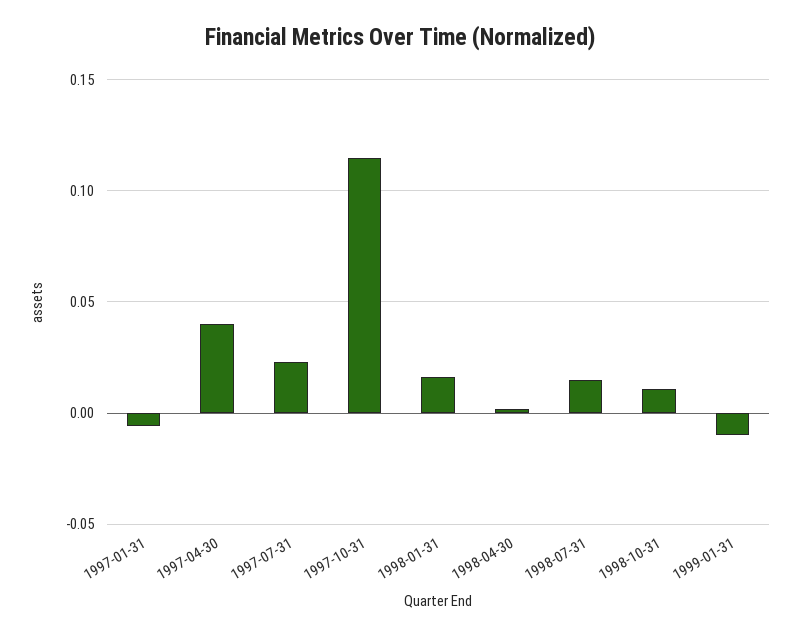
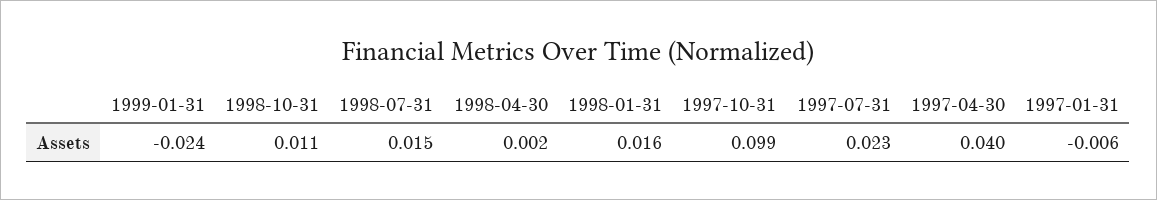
1997-10-31: 0.115 -> 0.099
1999-01-31: -0.01 -> -0.024

